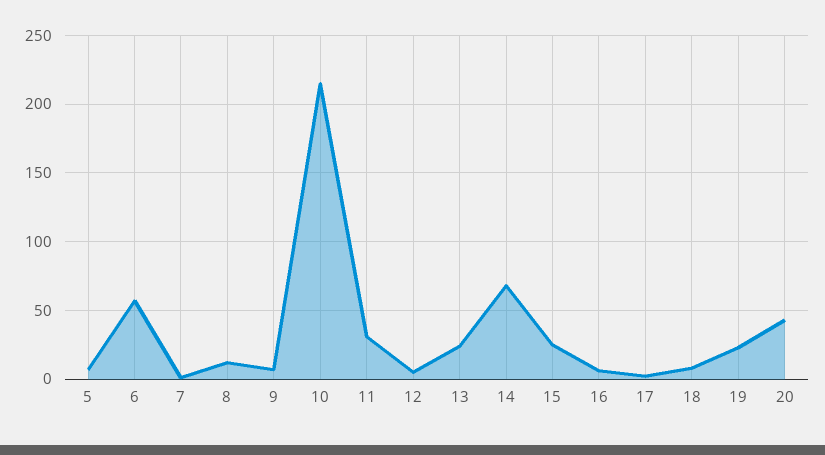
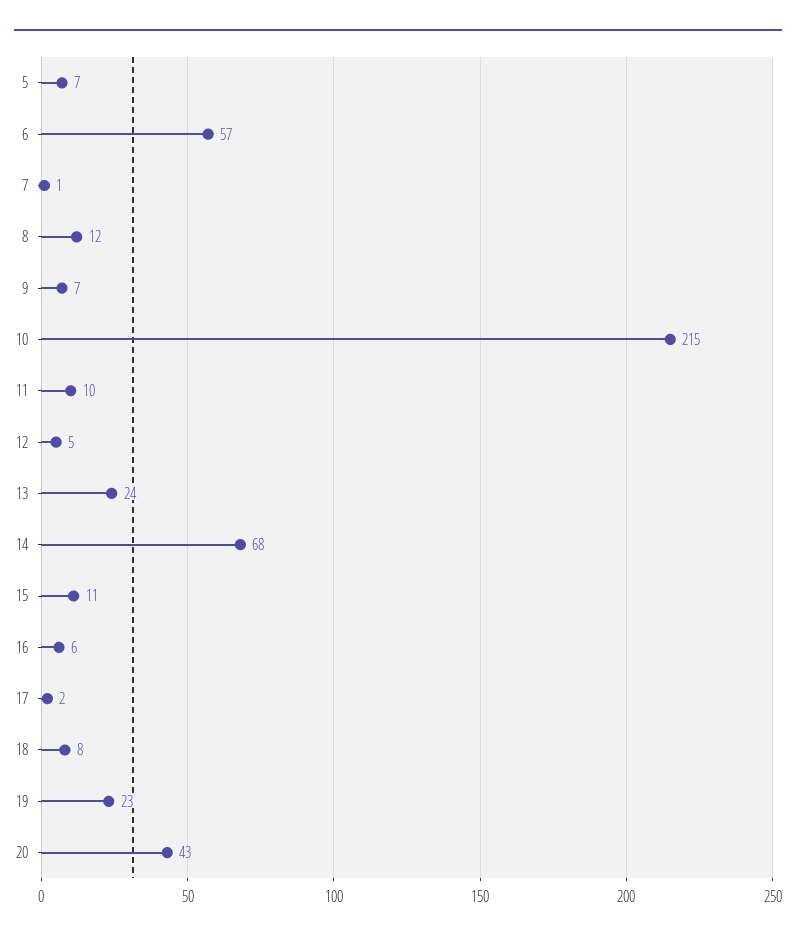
11: 30 -> 10
15: 25 -> 11

